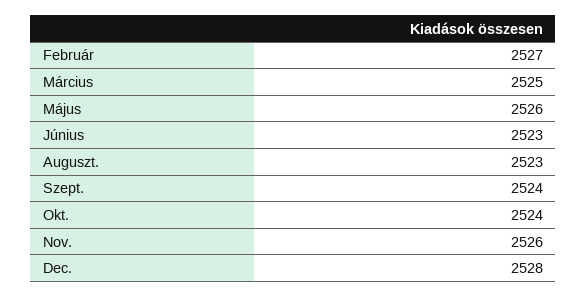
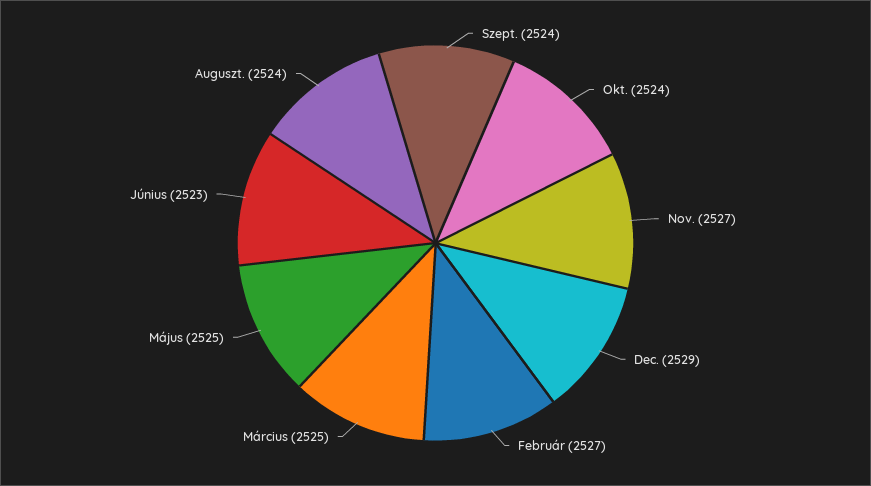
Május: 2526 -> 2525
Auguszt.: 2523 -> 2524
Nov.: 2526 -> 2527
Dec.: 2528 -> 2529

